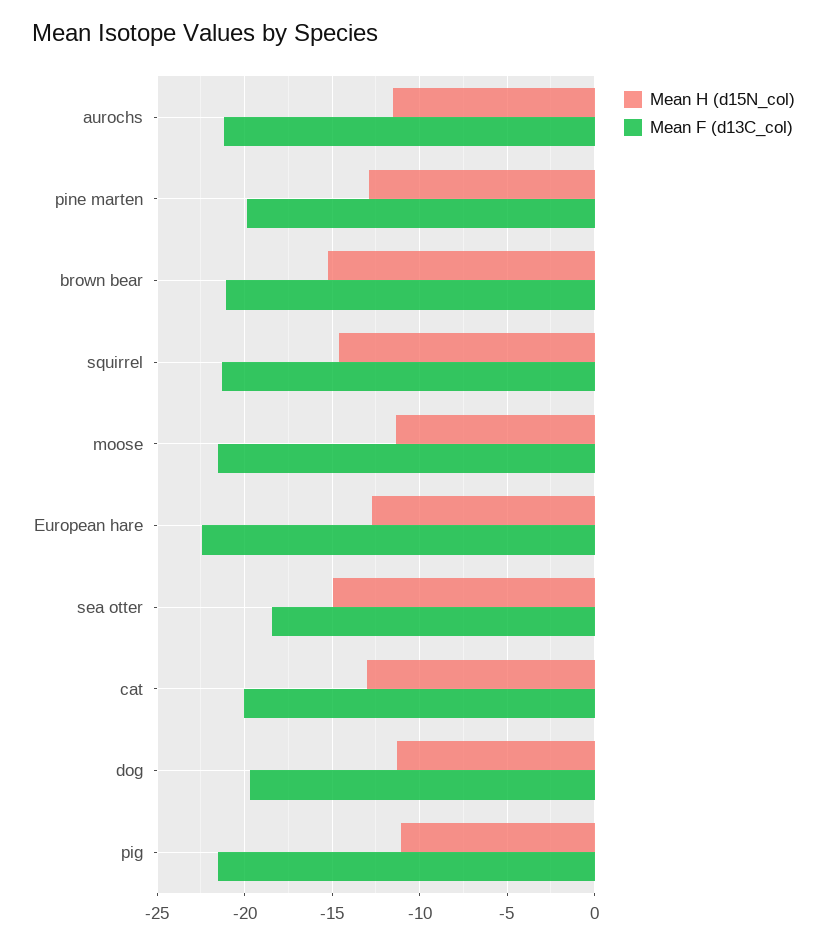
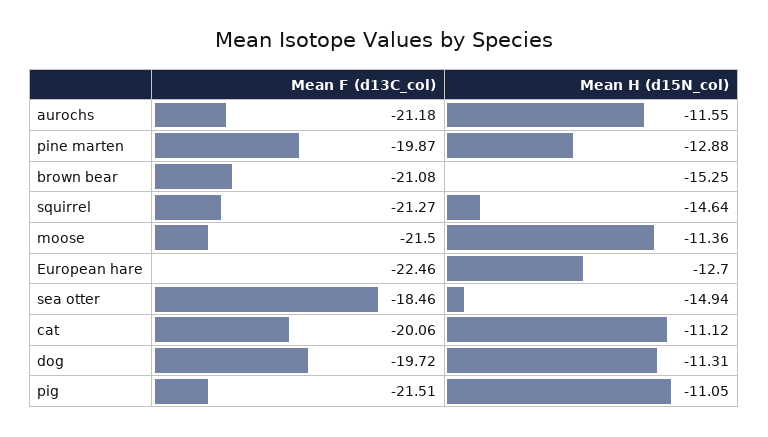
Mean H (d15N_col), cat: -13 -> -11.12

